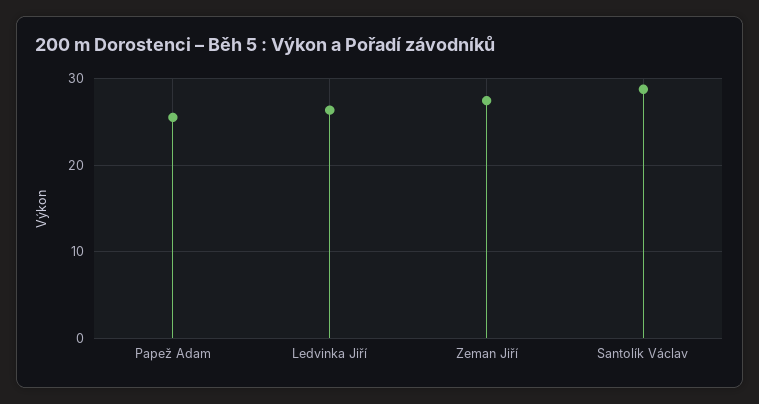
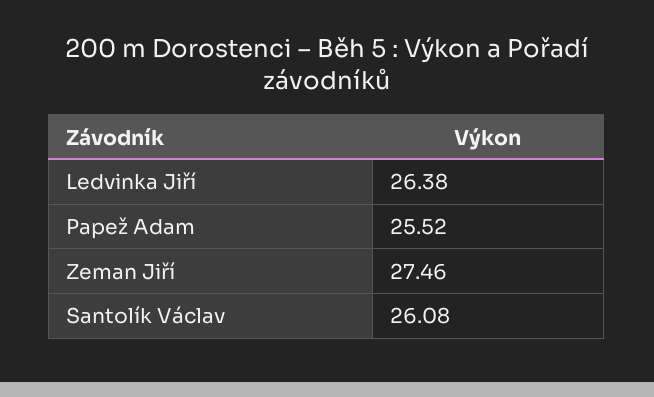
Santolík Václav: 29 -> 26.08

